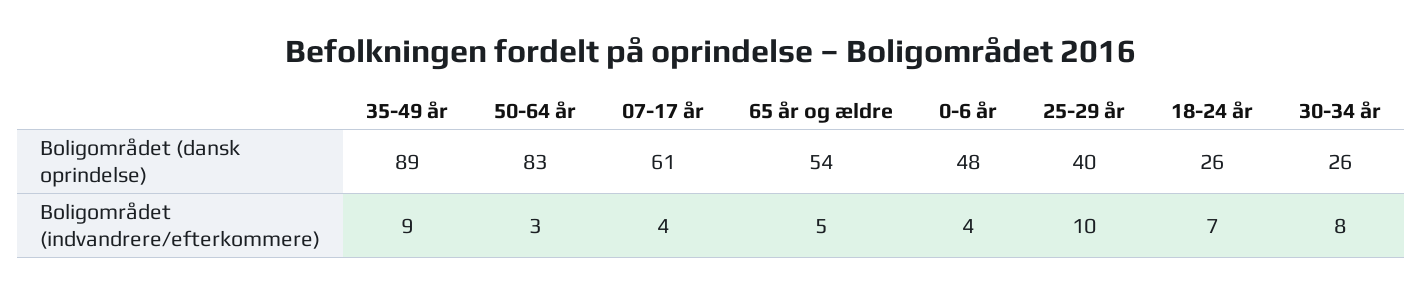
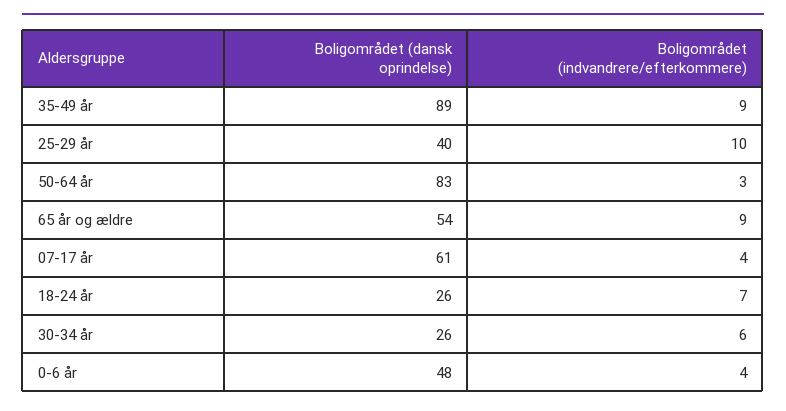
65 år og ældre, Boligområdet (indvandrere/efterkommere): 5 -> 9
30-34 år, Boligområdet (indvandrere/efterkommere): 8 -> 6

